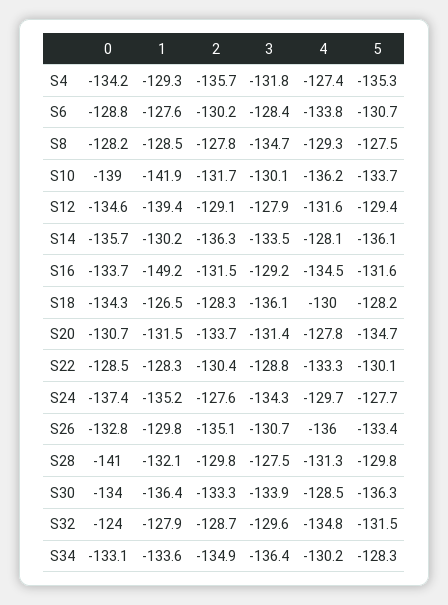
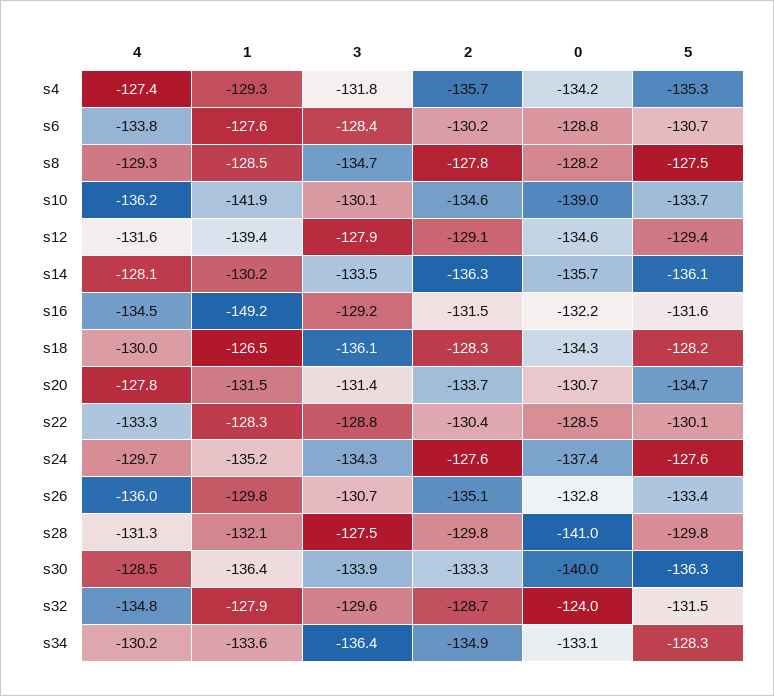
2, S10: -131.7 -> -134.6
0, S16: -133.7 -> -132.2
5, S24: -127.7 -> -127.6
0, S30: -134 -> -140

